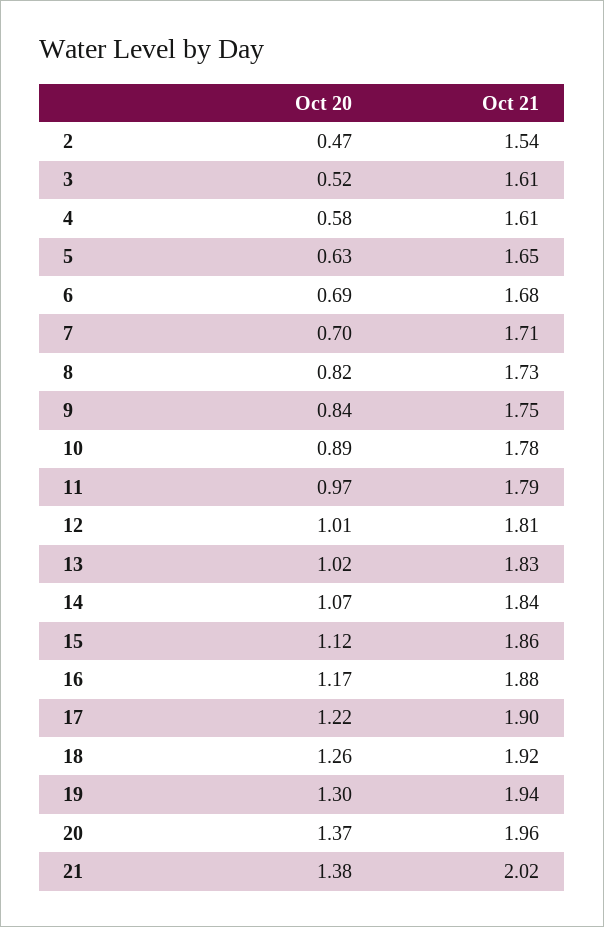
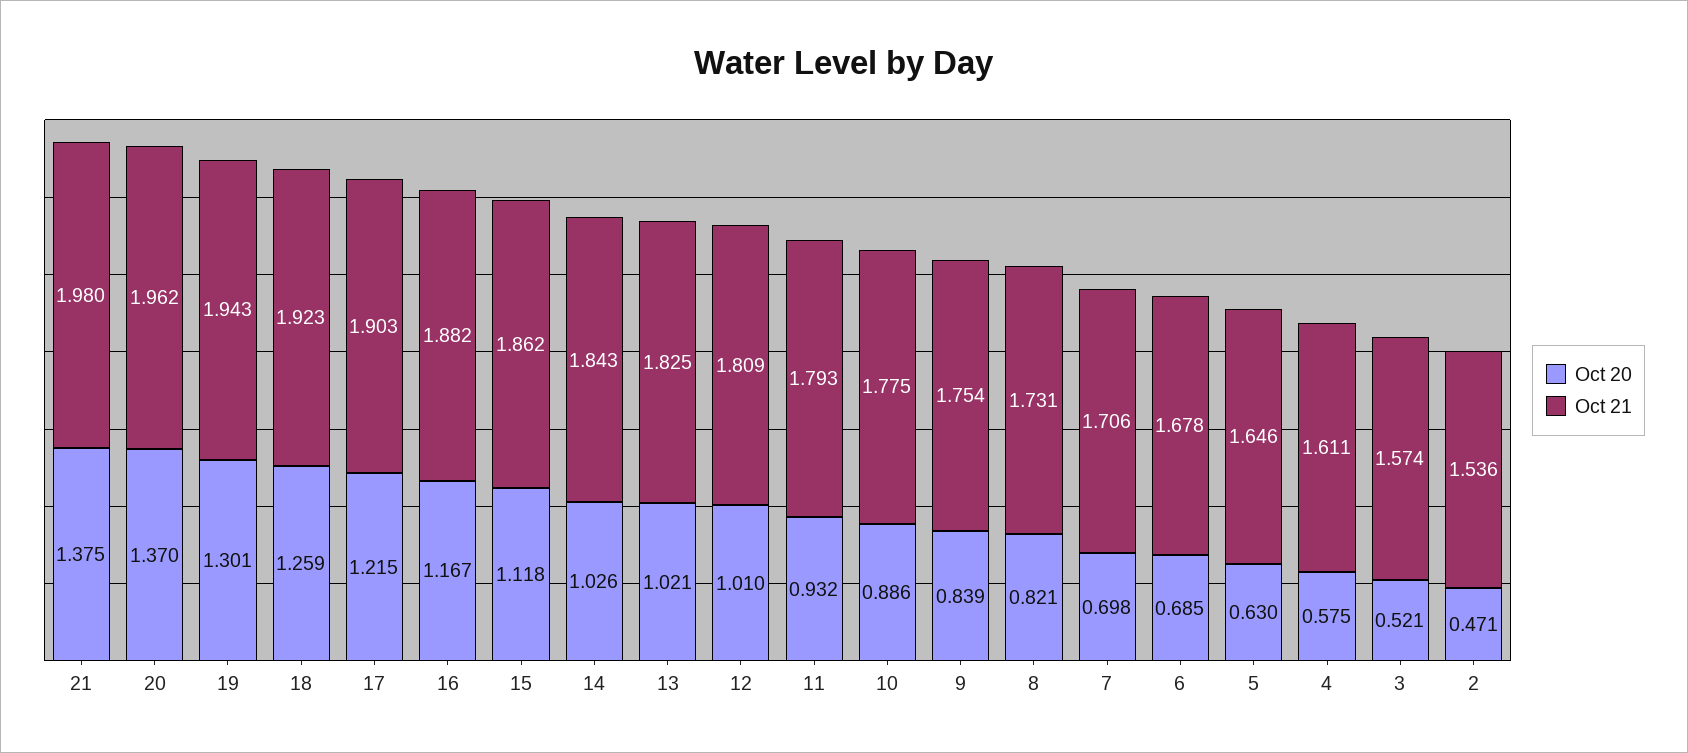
Oct 21, 3: 1.61 -> 1.574
Oct 20, 11: 0.97 -> 0.932
Oct 20, 14: 1.07 -> 1.026
Oct 21, 21: 2.02 -> 1.98

